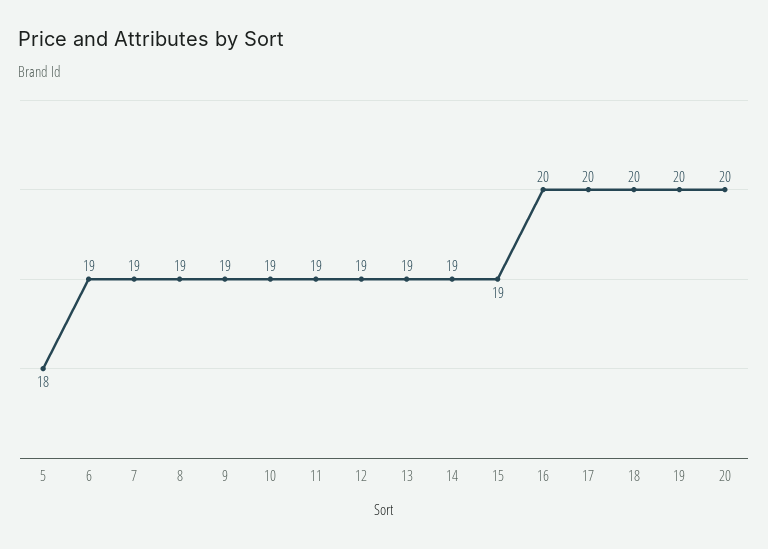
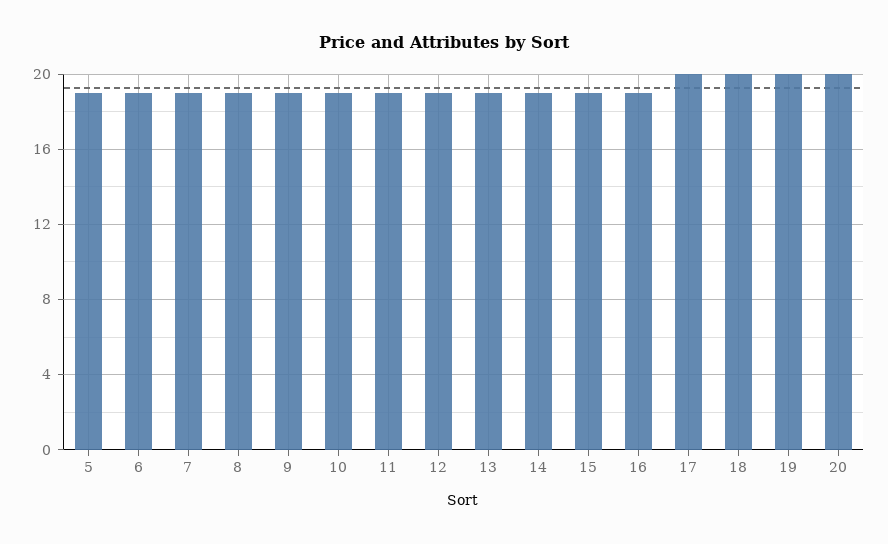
5: 18 -> 19
16: 20 -> 19

